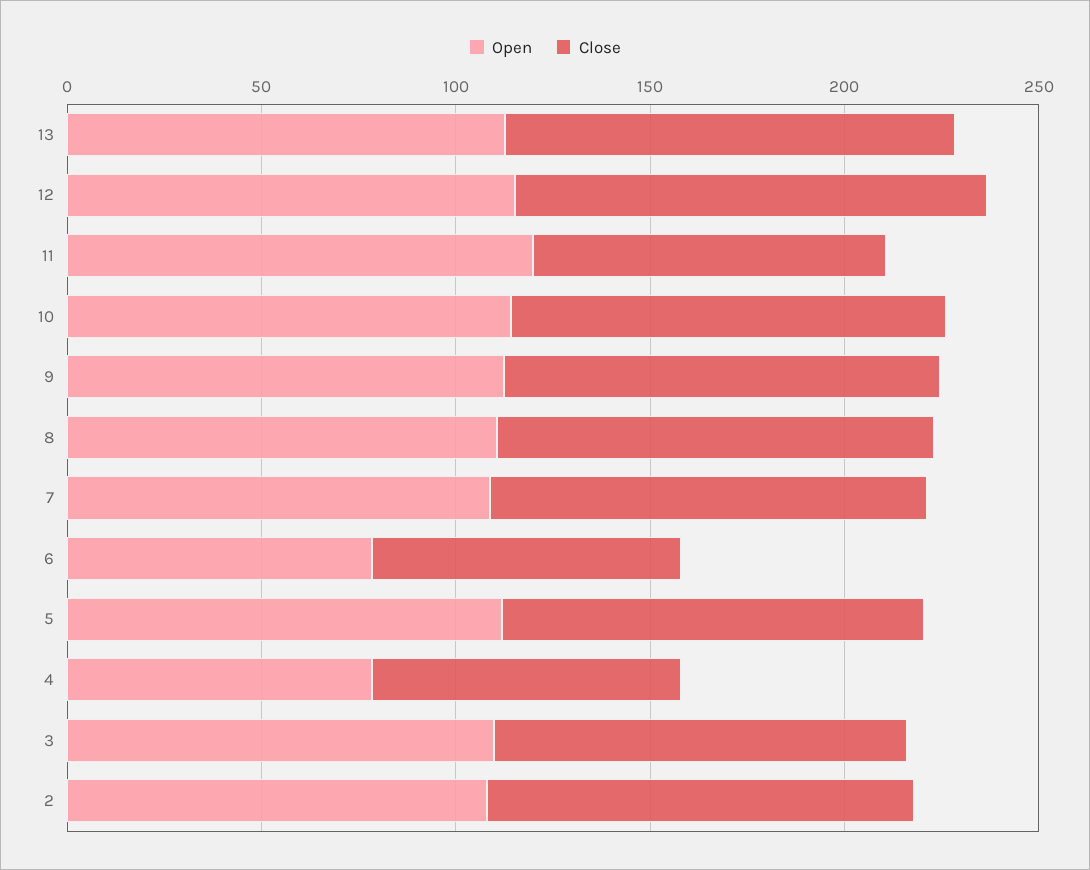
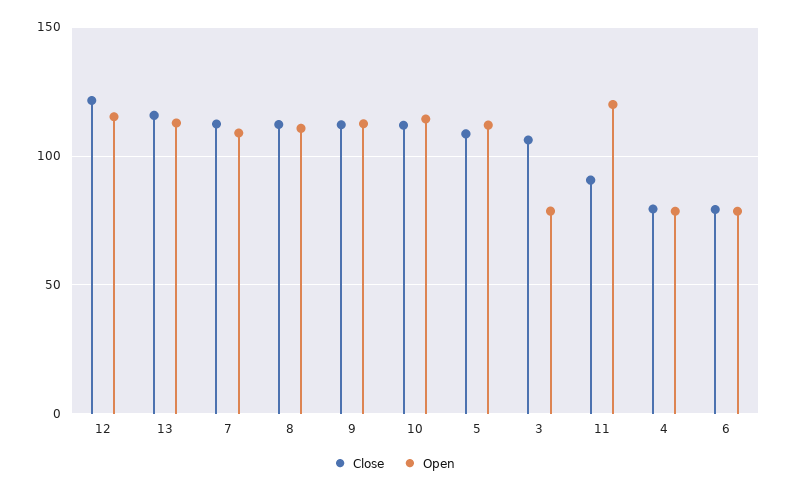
Open, 3: 110 -> 80
Open, 2: 110 -> none
Close, 2: 110 -> none

